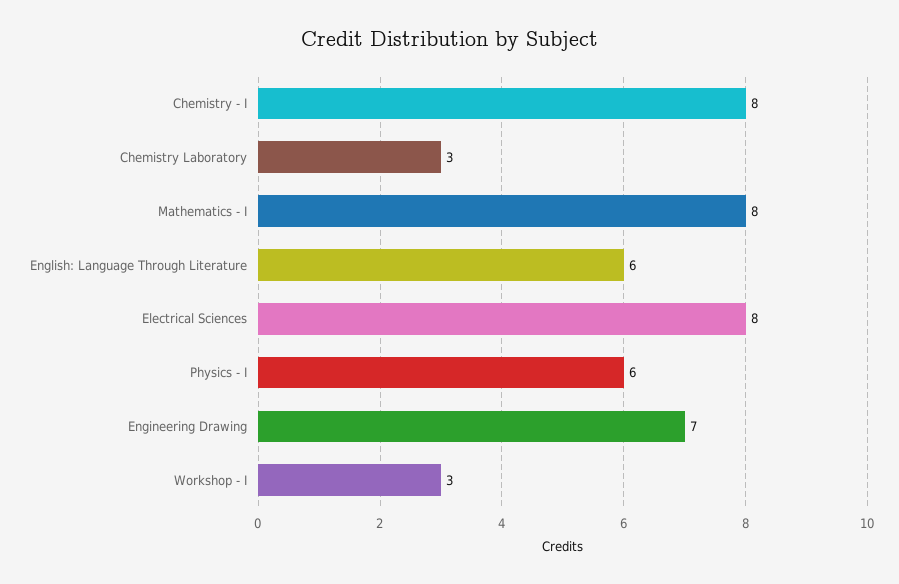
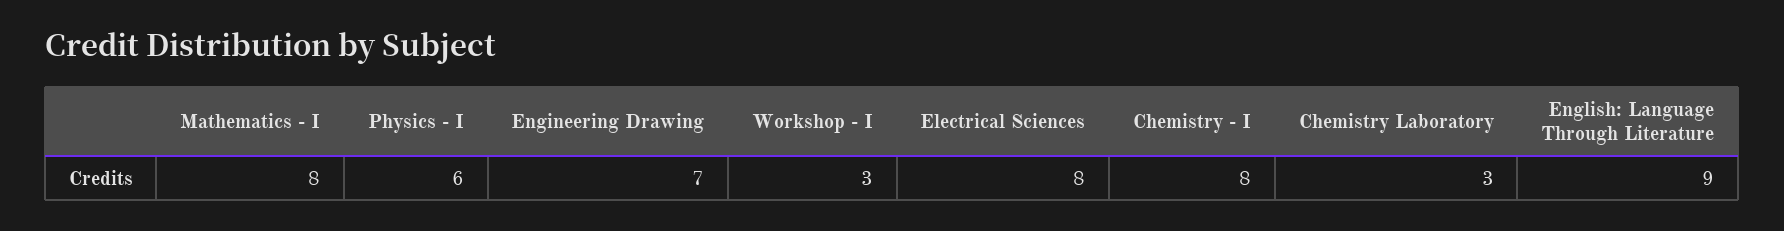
English: Language Through Literature: 6 -> 9

